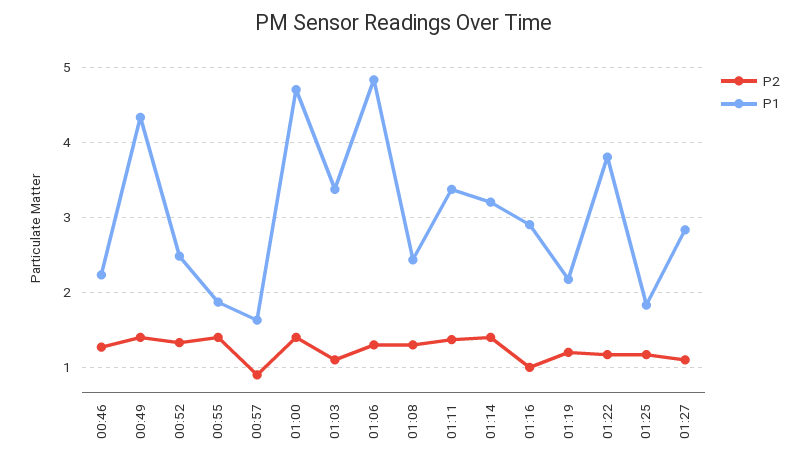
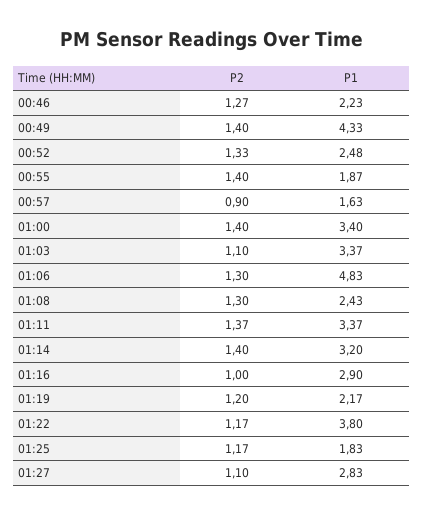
P1, 01:00: 4.7 -> 3.4

